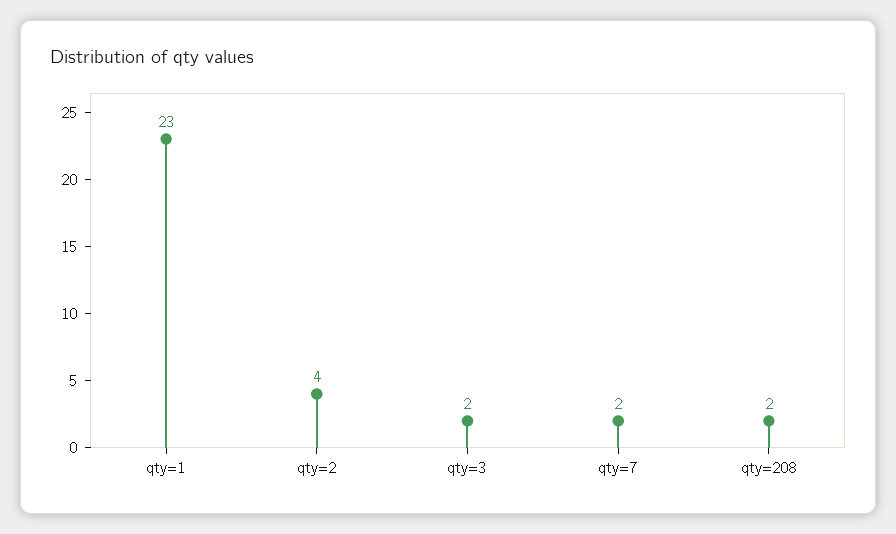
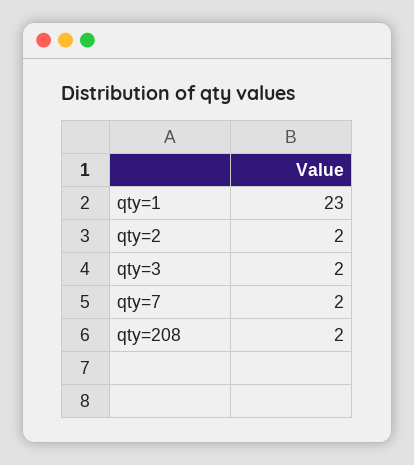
qty=2: 4 -> 2

